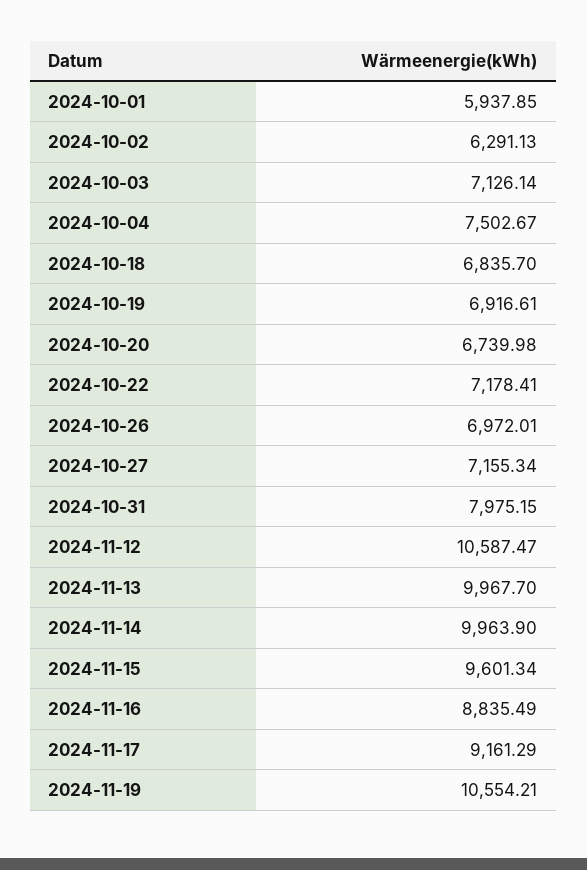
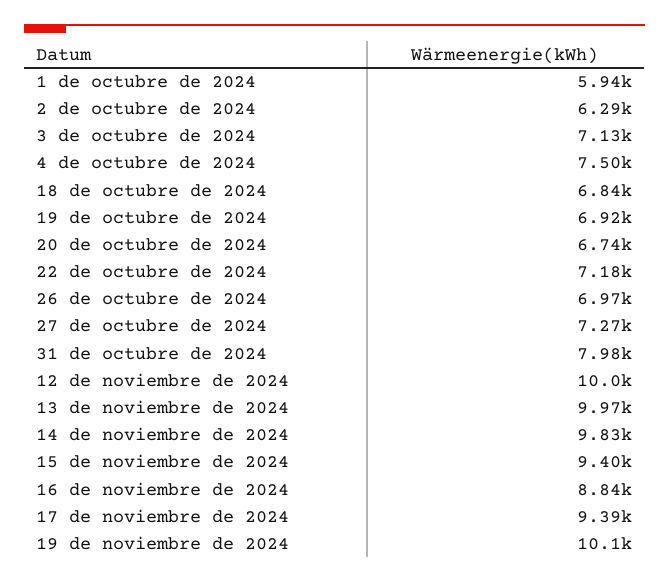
2024-10-27: 7155.34 -> 7270
2024-11-12: 10587.47 -> 10000
2024-11-14: 9963.9 -> 9830
2024-11-15: 9601.34 -> 9400
2024-11-17: 9161.29 -> 9390
2024-11-19: 10554.21 -> 10100

